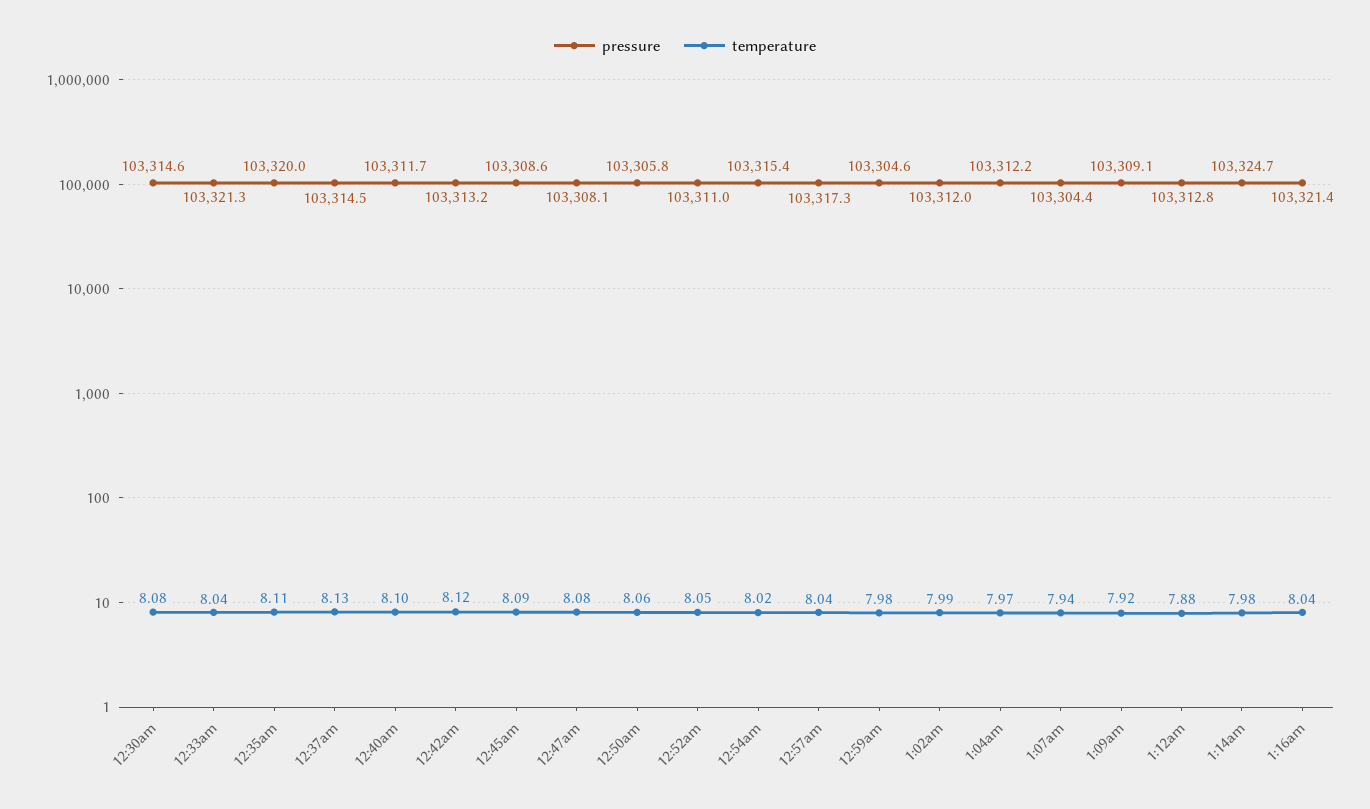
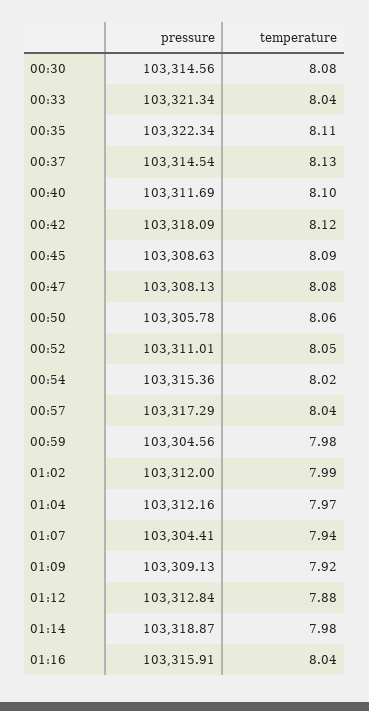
pressure, 12:35am: 103320 -> 103322.34
pressure, 12:42am: 103313.2 -> 103318.09
pressure, 1:14am: 103324.7 -> 103318.87
pressure, 1:16am: 103321.4 -> 103315.91

